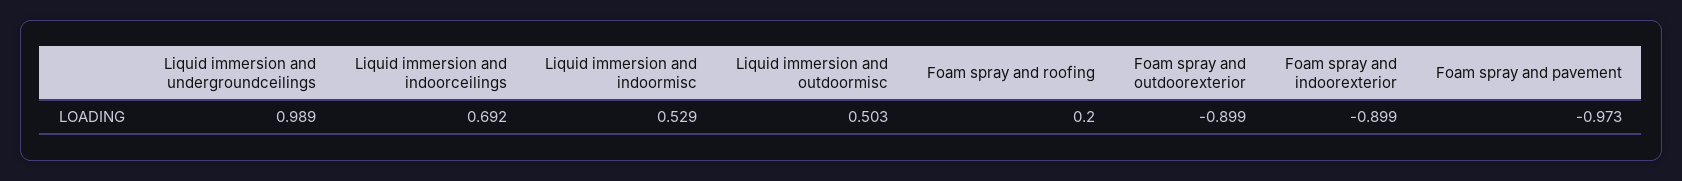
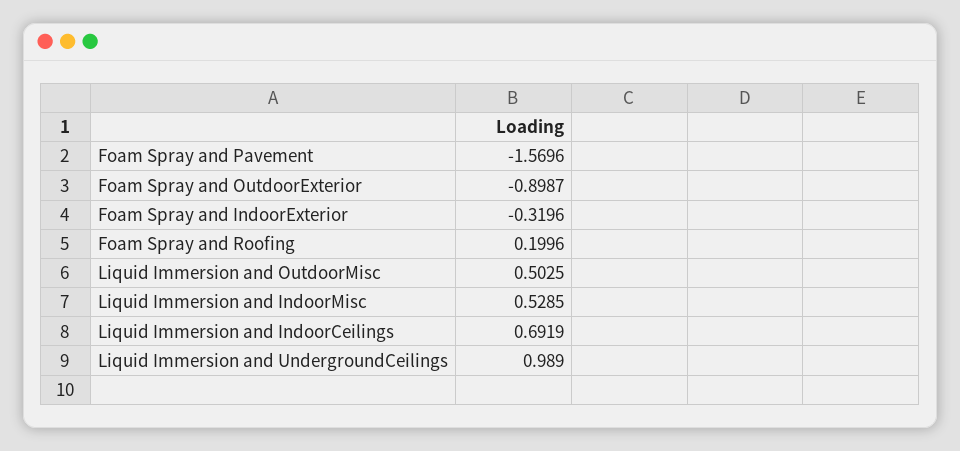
Foam spray and indoorexterior: -0.899 -> -0.3196
Foam spray and pavement: -0.973 -> -1.5696

